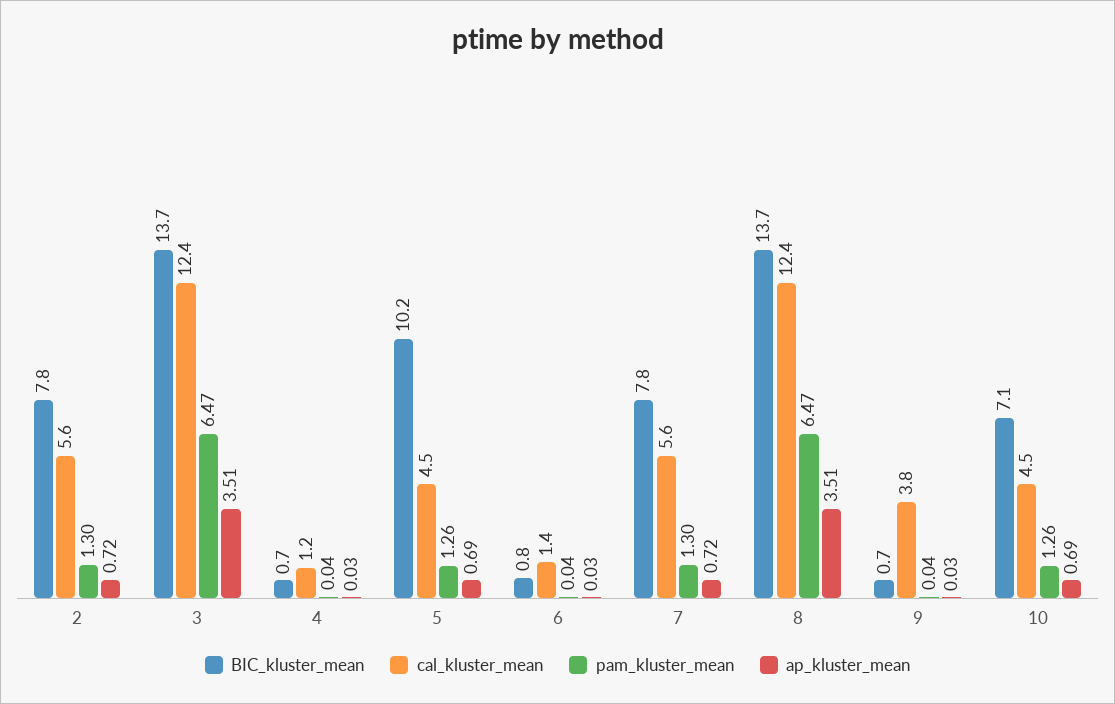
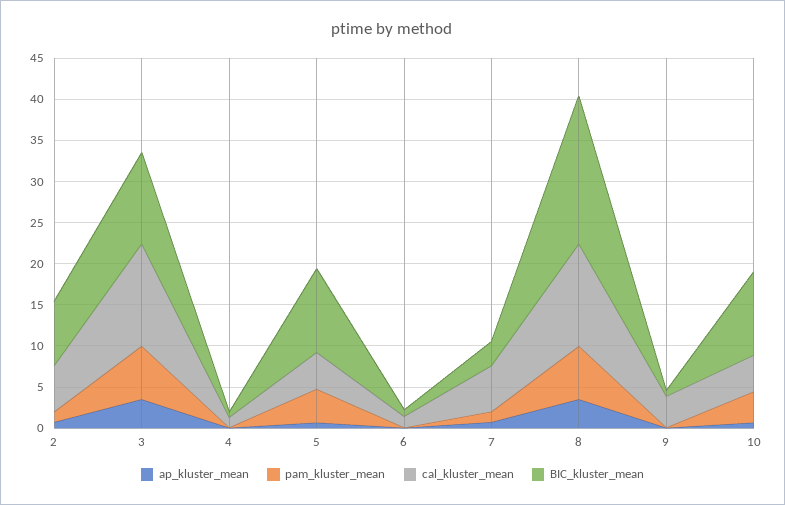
BIC_kluster_mean, 3: 13.7 -> 11
pam_kluster_mean, 5: 1.26 -> 4
BIC_kluster_mean, 7: 7.8 -> 3
BIC_kluster_mean, 8: 13.7 -> 18
BIC_kluster_mean, 10: 7.1 -> 10
pam_kluster_mean, 10: 1.26 -> 4

